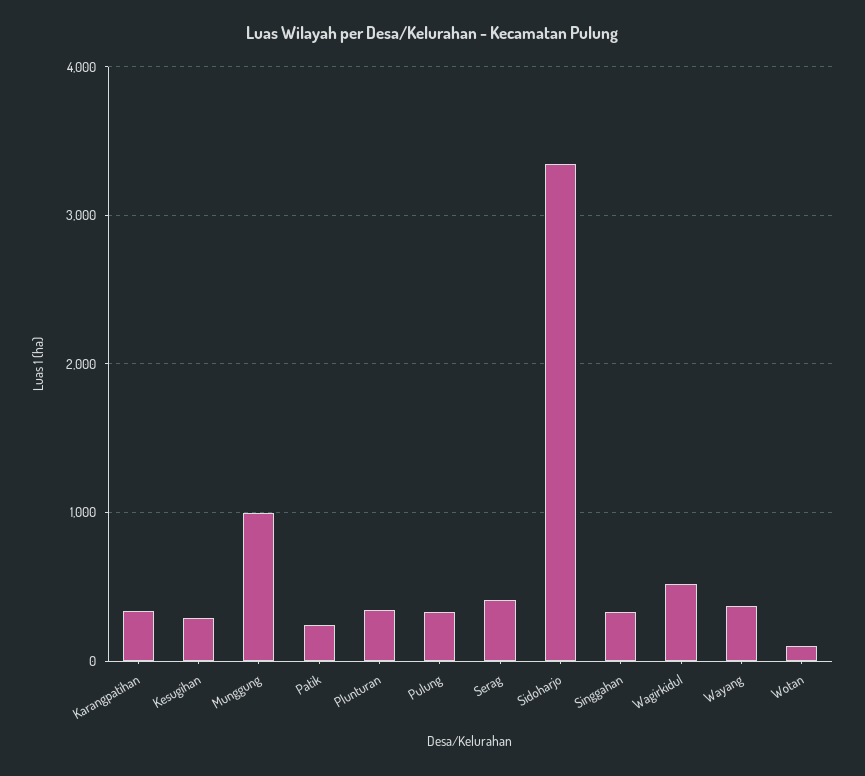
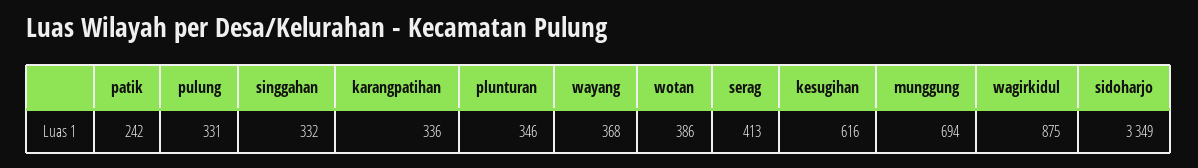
Kesugihan: 300 -> 616
Munggung: 1000 -> 694
Wagirkidul: 500 -> 875
Wotan: 100 -> 386

